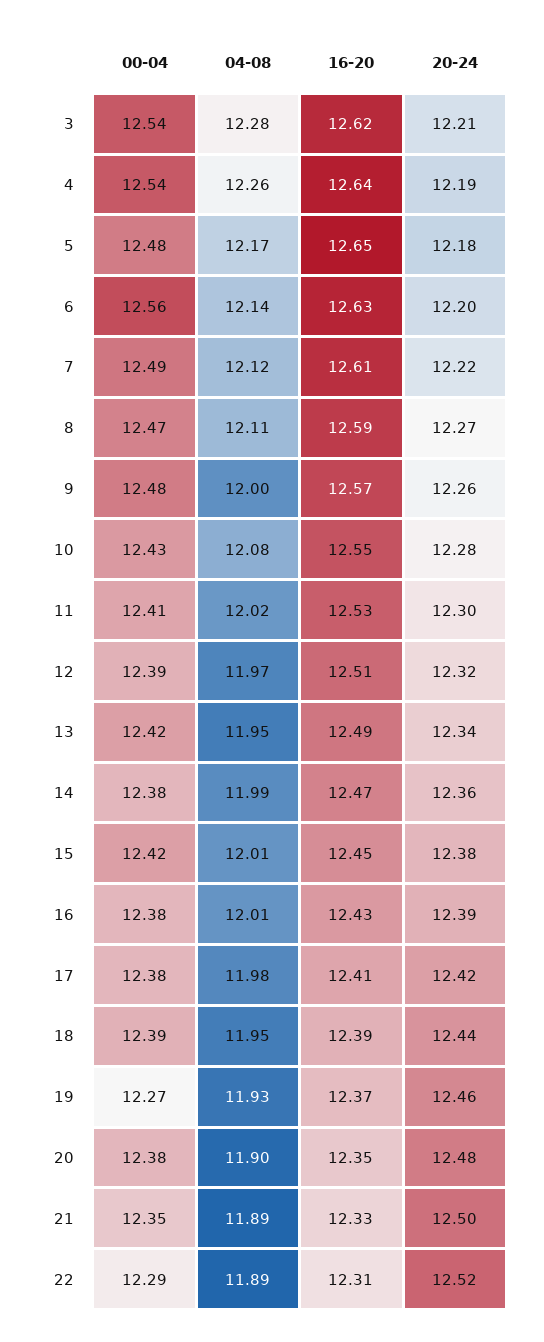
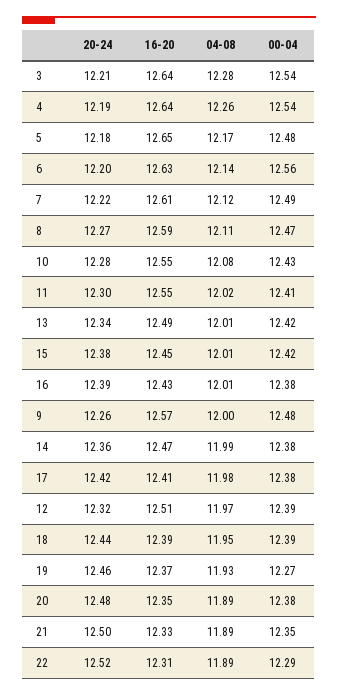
16-20, 3: 12.62 -> 12.64
16-20, 11: 12.53 -> 12.55
04-08, 13: 11.95 -> 12.01
04-08, 20: 11.9 -> 11.89

